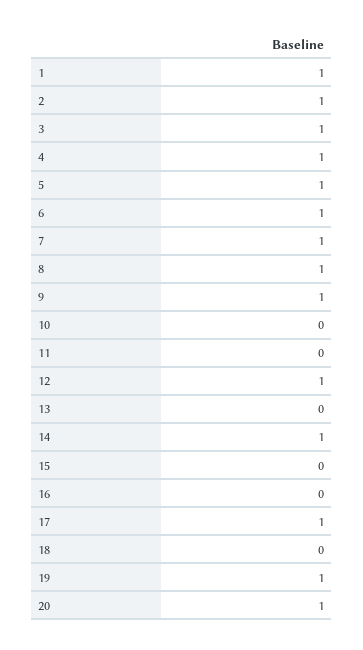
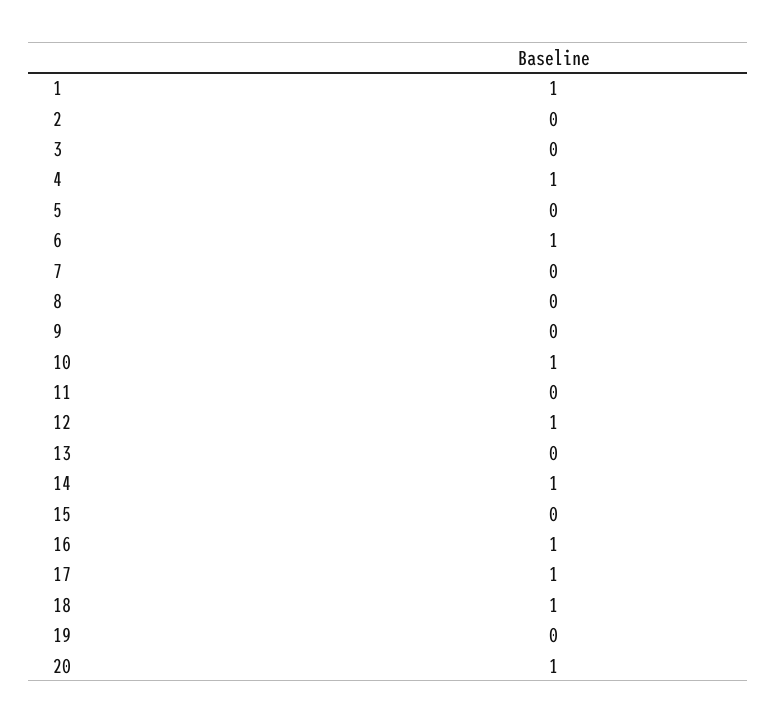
2: 1 -> 0
3: 1 -> 0
5: 1 -> 0
7: 1 -> 0
8: 1 -> 0
9: 1 -> 0
10: 0 -> 1
16: 0 -> 1
18: 0 -> 1
19: 1 -> 0

